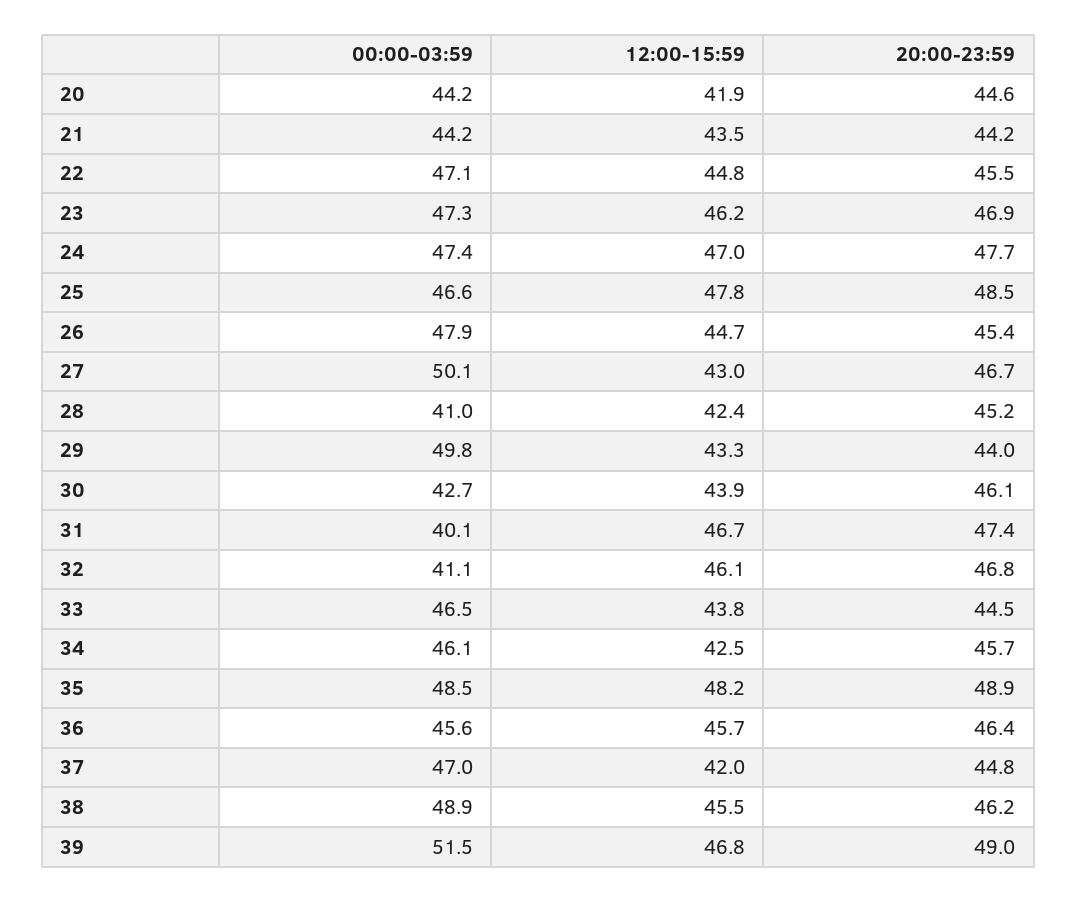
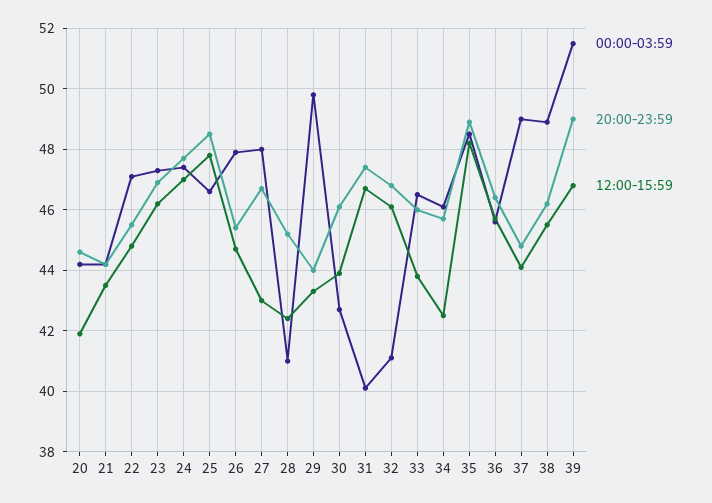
00:00-03:59, 27: 50.1 -> 48
20:00-23:59, 33: 44.5 -> 46
00:00-03:59, 37: 47 -> 49
12:00-15:59, 37: 42 -> 44

